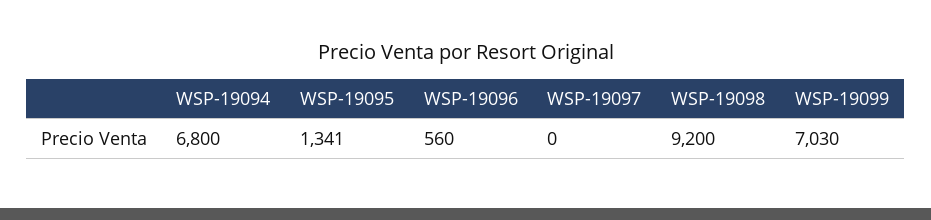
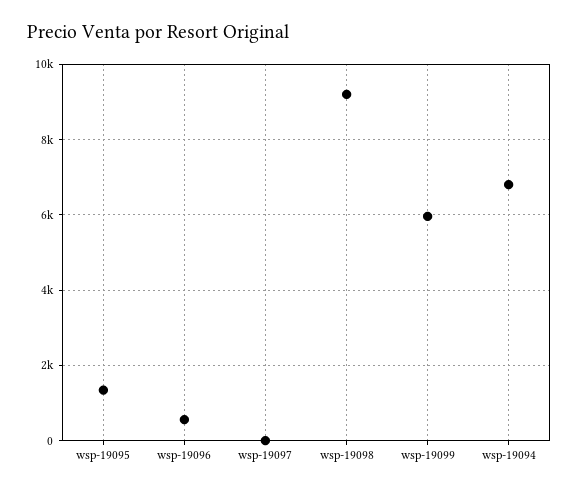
WSP-19099: 7030 -> 6000

